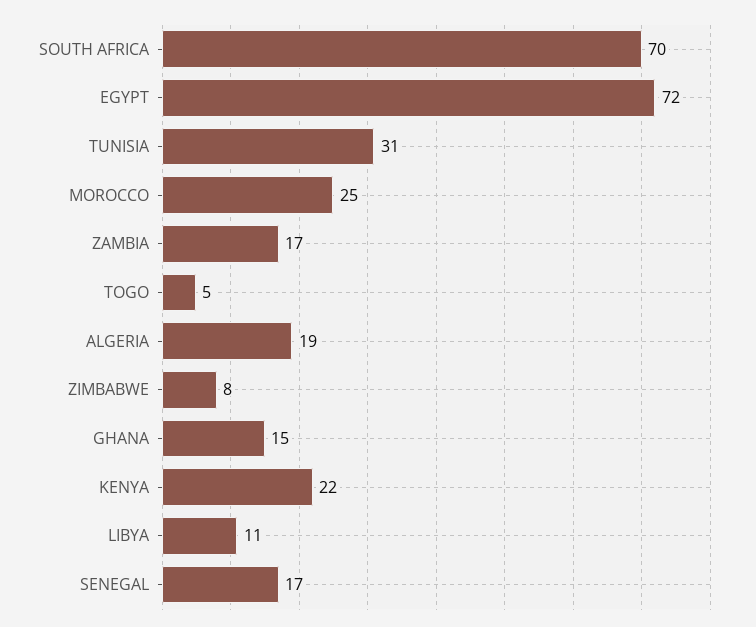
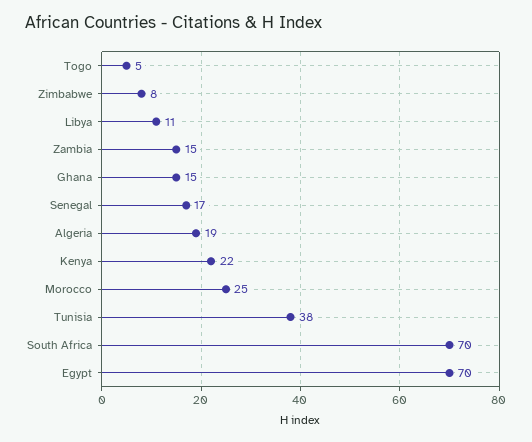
EGYPT: 72 -> 70
TUNISIA: 31 -> 38
ZAMBIA: 17 -> 15

